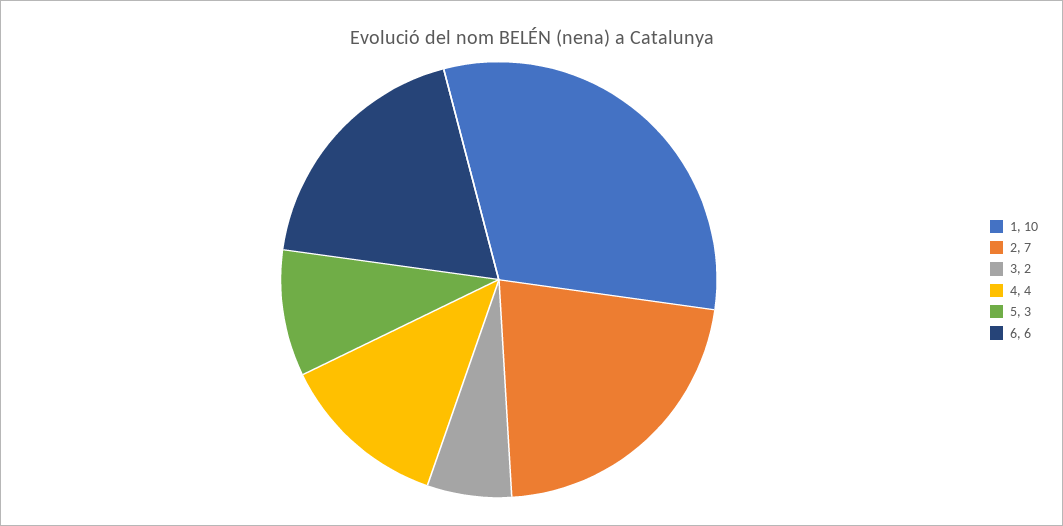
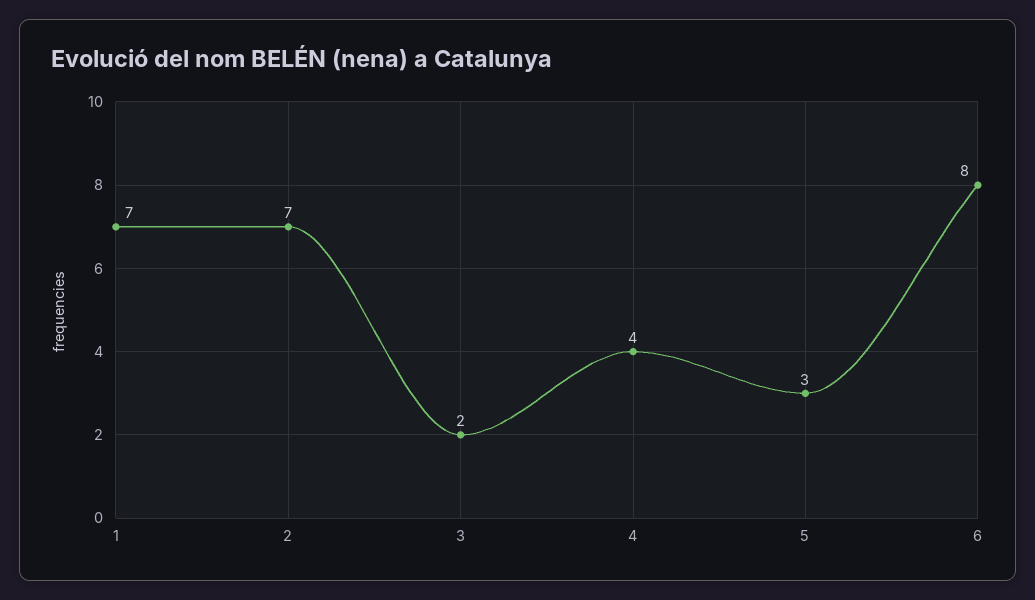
1: 10 -> 7
6: 6 -> 8

